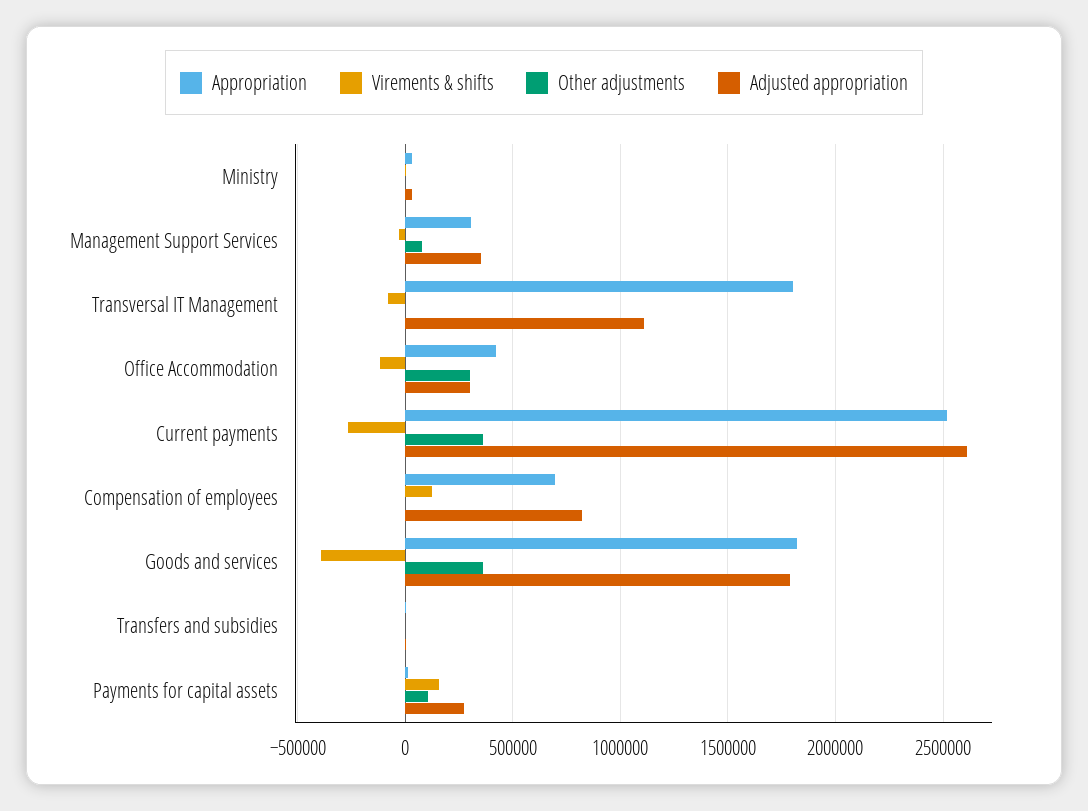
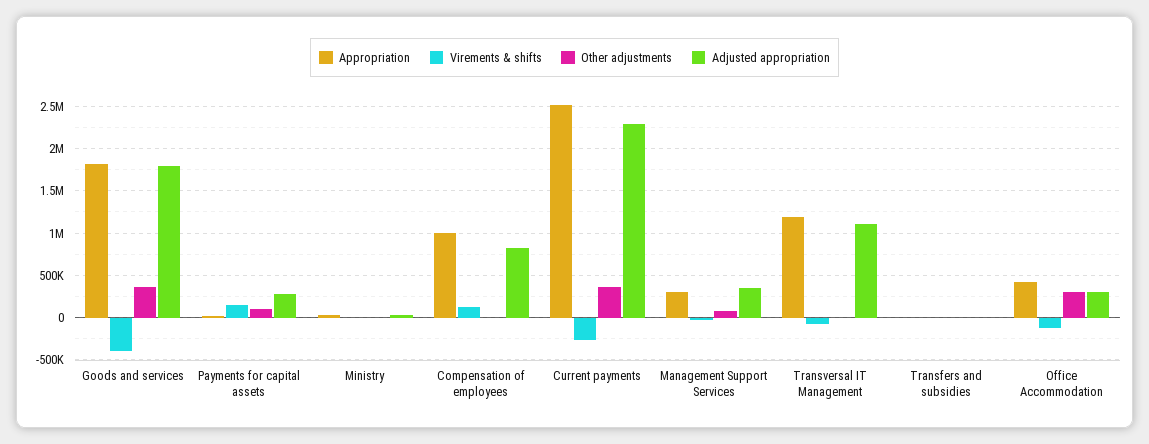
Appropriation, Transversal IT Management: 1800000 -> 1200000
Adjusted appropriation, Current payments: 2600000 -> 2300000
Appropriation, Compensation of employees: 700000 -> 1000000

